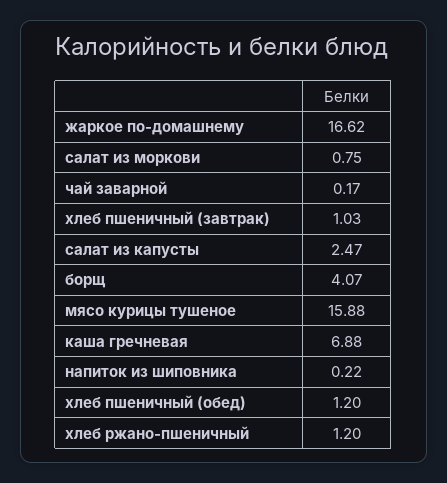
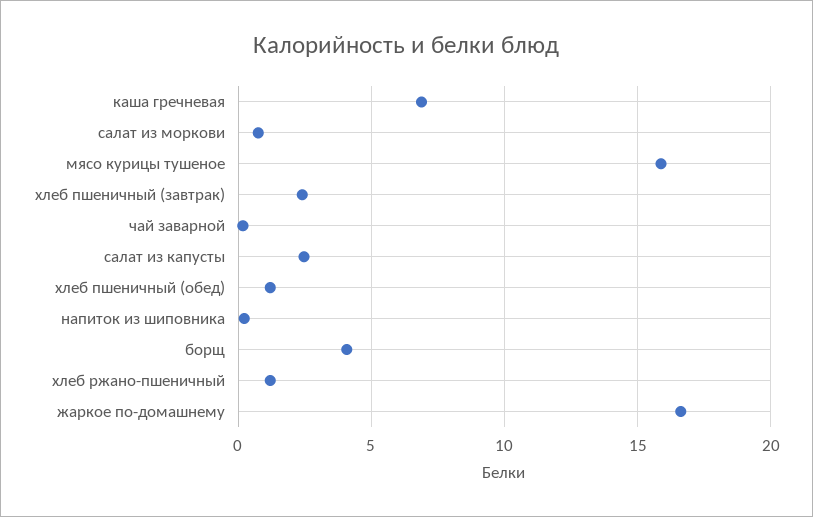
хлеб пшеничный (завтрак): 1.03 -> 2.5

